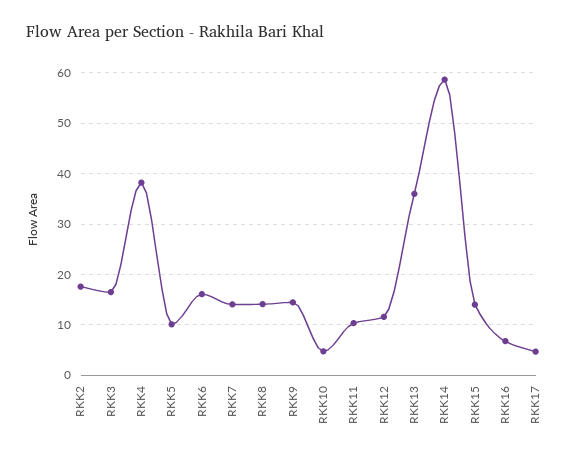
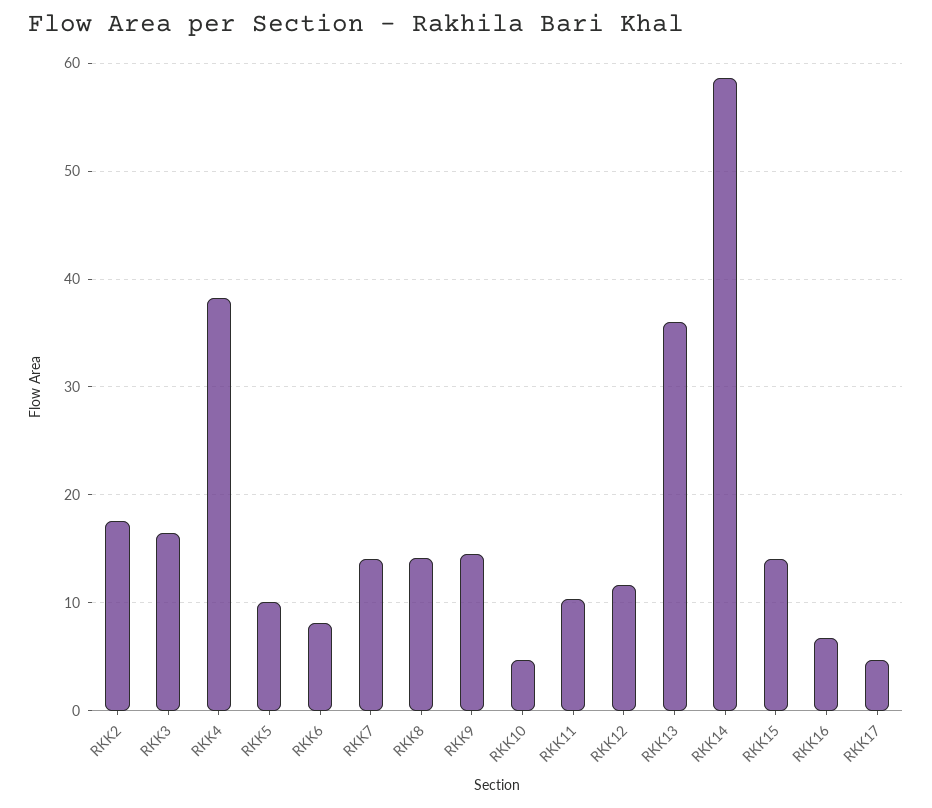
RKK6: 16 -> 8

